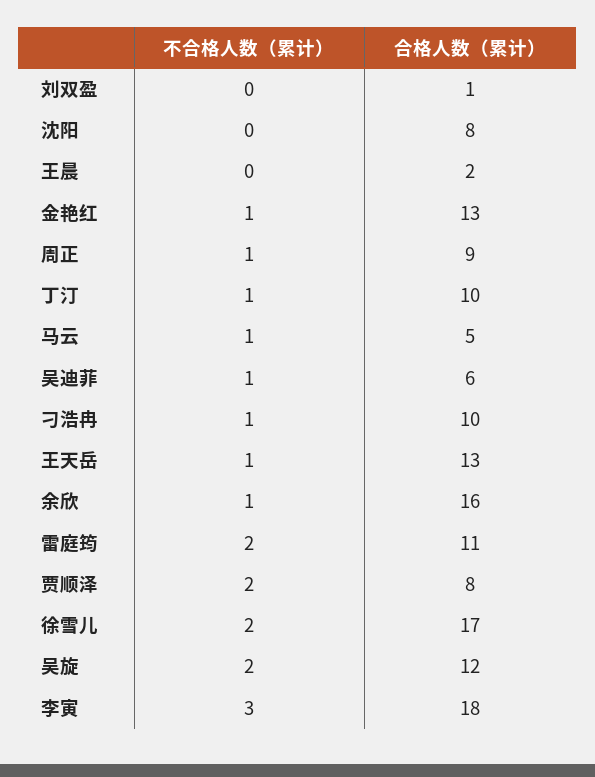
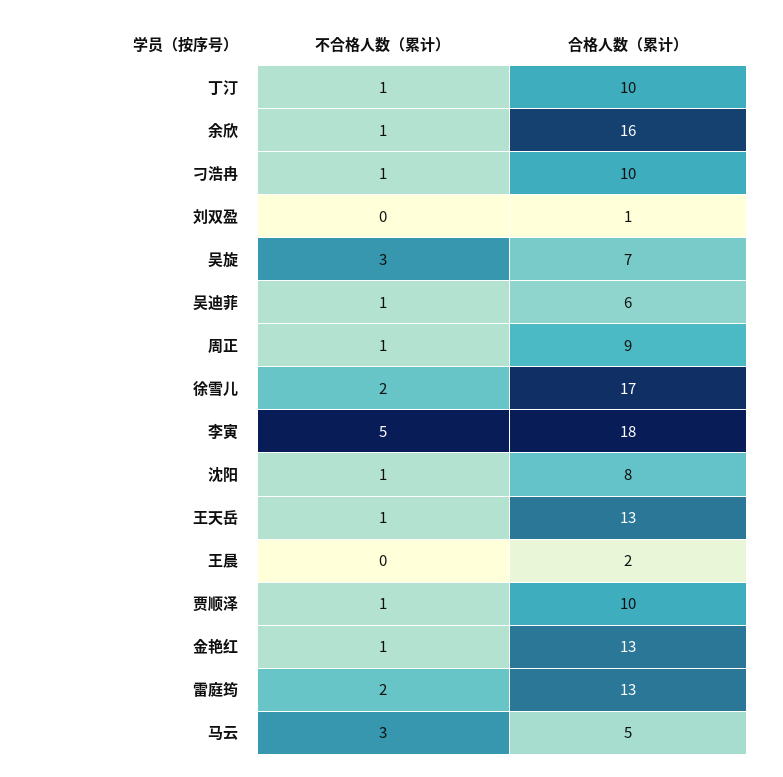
不合格人数（累计）, 沈阳: 0 -> 1
不合格人数（累计）, 马云: 1 -> 3
合格人数（累计）, 雷庭筠: 11 -> 13
不合格人数（累计）, 贾顺泽: 2 -> 1
合格人数（累计）, 贾顺泽: 8 -> 10
不合格人数（累计）, 吴旋: 2 -> 3
合格人数（累计）, 吴旋: 12 -> 7
不合格人数（累计）, 李寅: 3 -> 5

